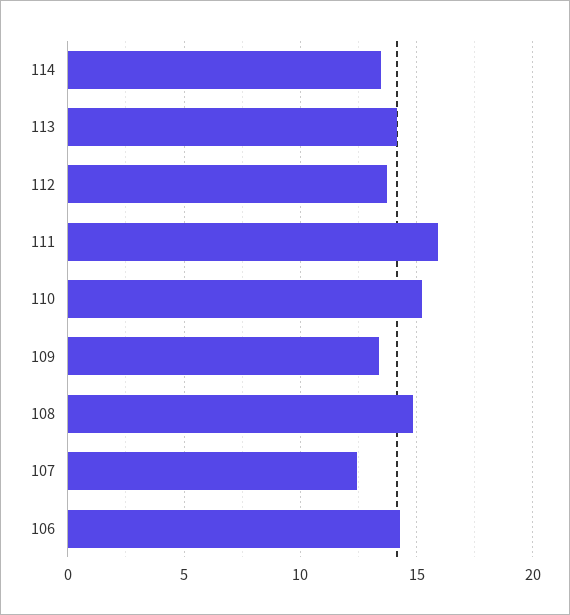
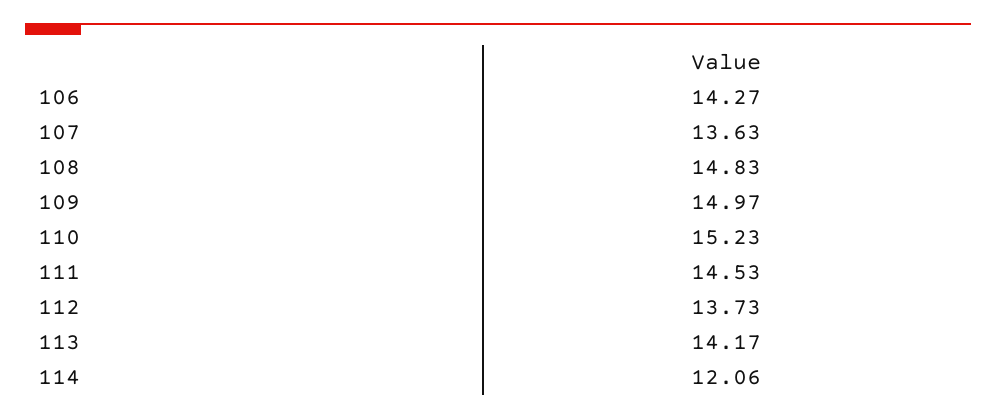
114: 13.5 -> 12.06
111: 16 -> 14.53
109: 13.5 -> 14.97
107: 12.5 -> 13.63

